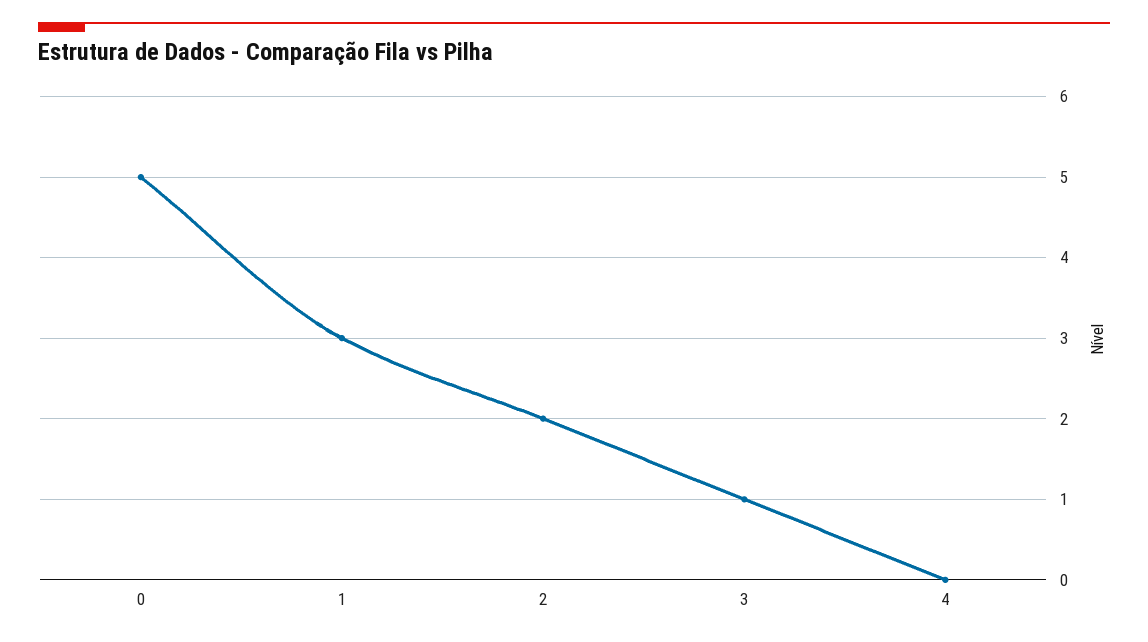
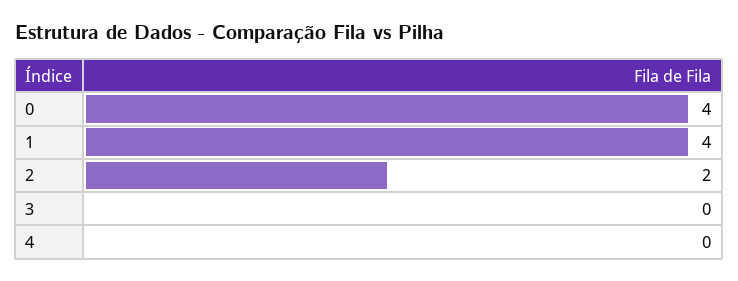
0: 5 -> 4
1: 3 -> 4
3: 1 -> 0

